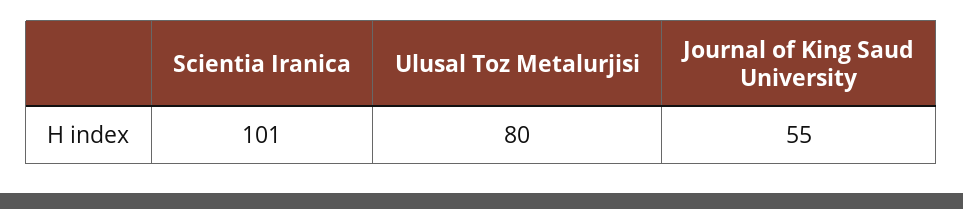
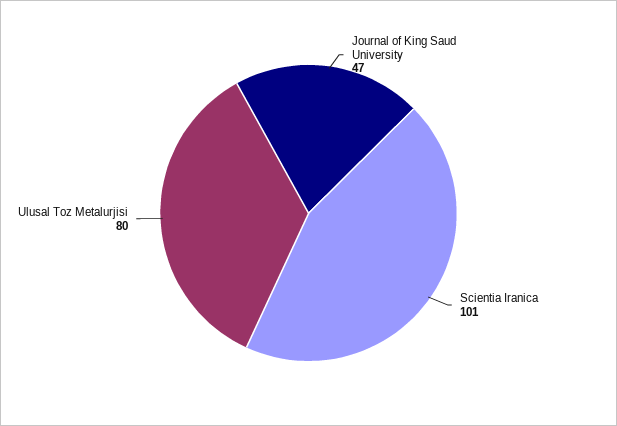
Journal of King Saud University: 55 -> 47

